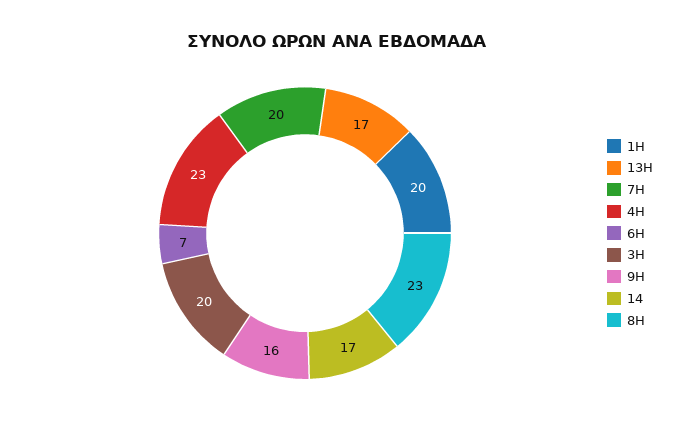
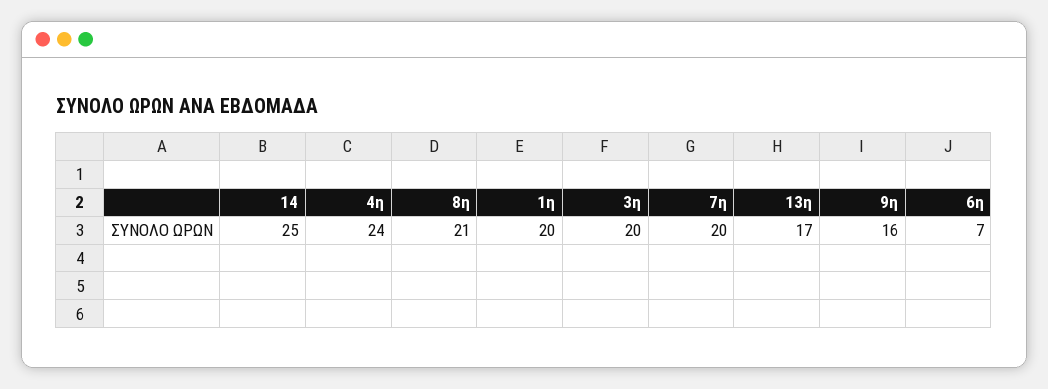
4Η: 23 -> 24
14: 17 -> 25
8Η: 23 -> 21

